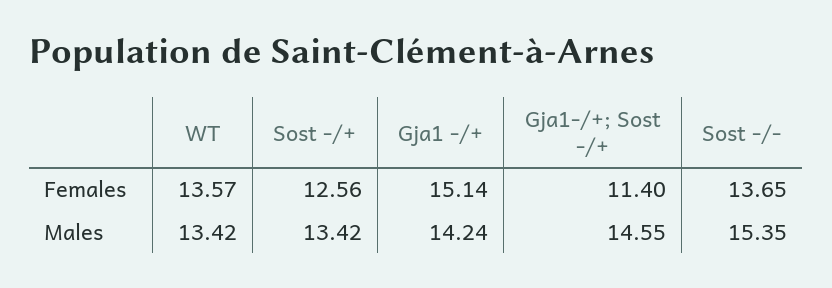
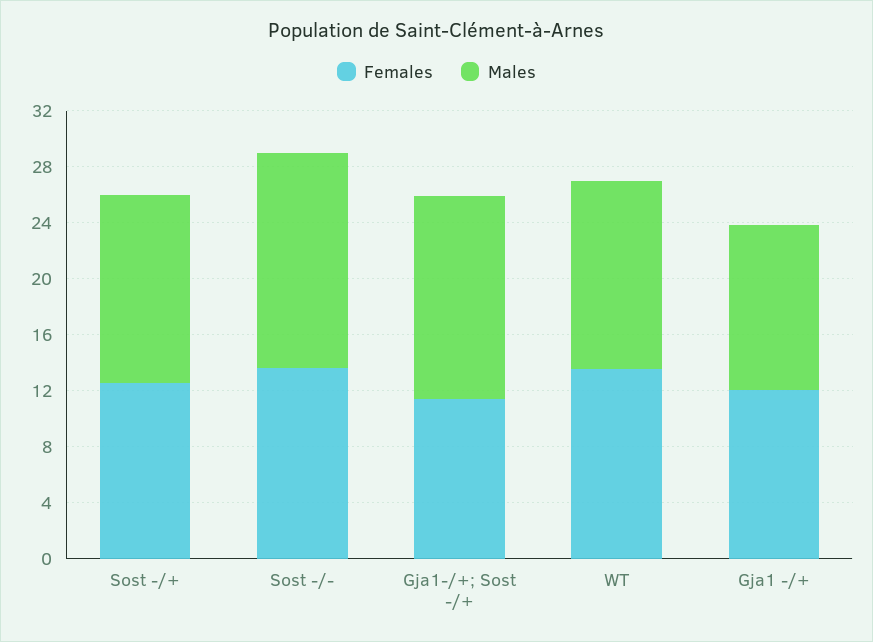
Females, Gja1 -/+: 15.14 -> 12
Males, Gja1 -/+: 14.24 -> 12

